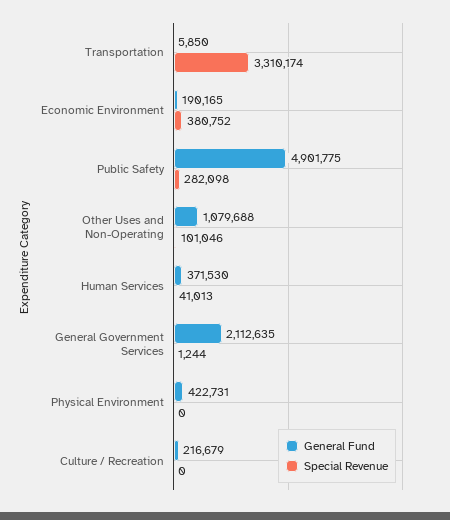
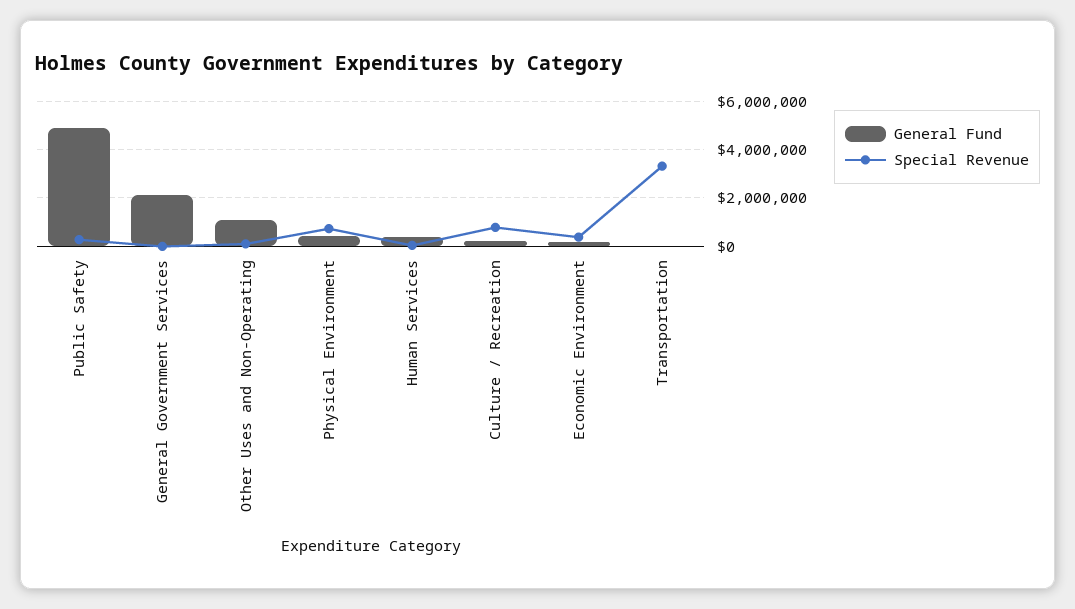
Special Revenue, Physical Environment: 0 -> 750000
Special Revenue, Culture / Recreation: 0 -> 750000

